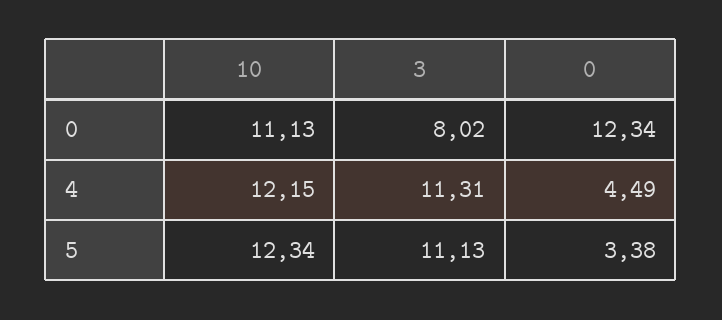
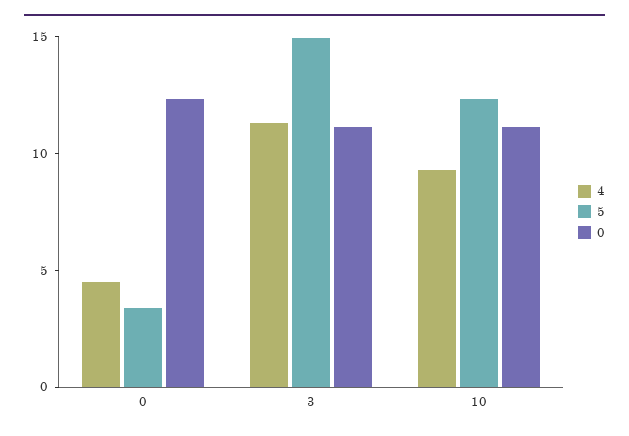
0, 3: 8.02 -> 11
4, 10: 12.15 -> 9
5, 3: 11.13 -> 15

